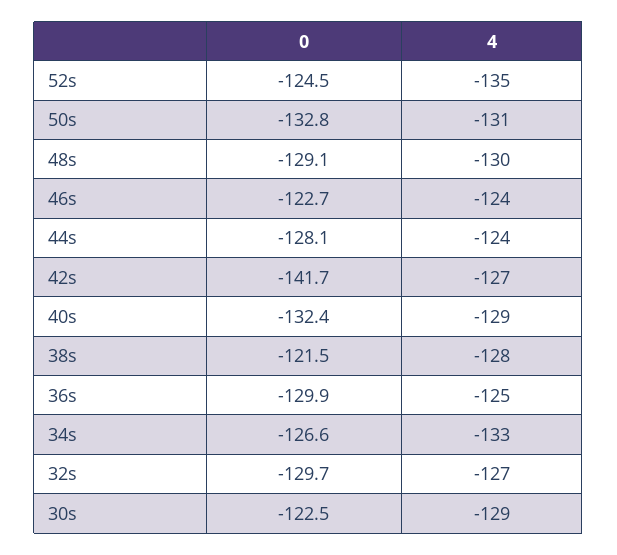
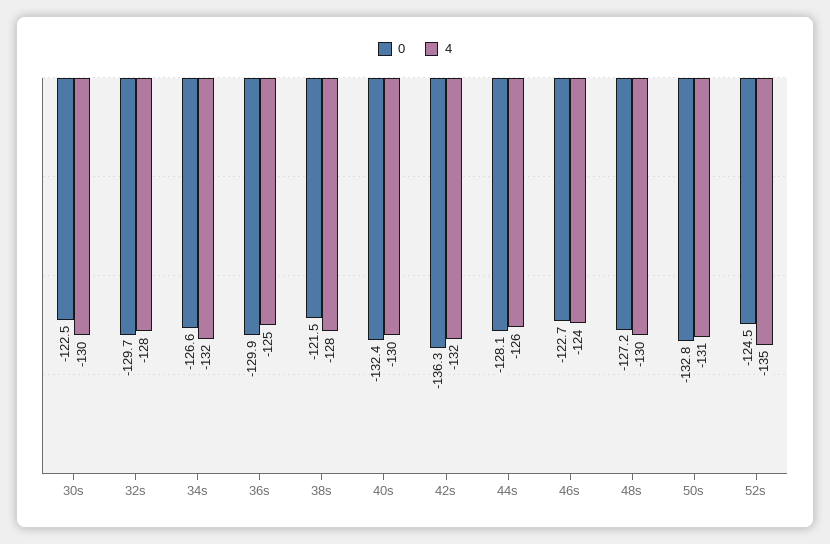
0, 48s: -129.1 -> -127.2
4, 44s: -124 -> -126
0, 42s: -141.7 -> -136.3
4, 42s: -127 -> -132
4, 40s: -129 -> -130
4, 34s: -133 -> -132
4, 32s: -127 -> -128
4, 30s: -129 -> -130

